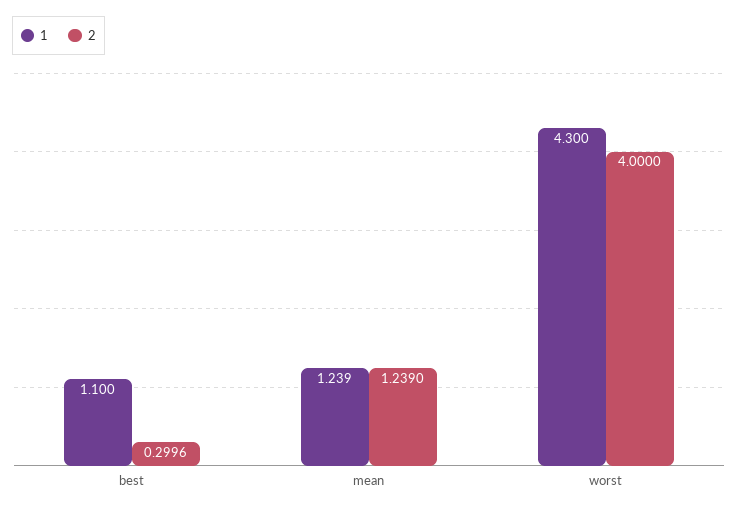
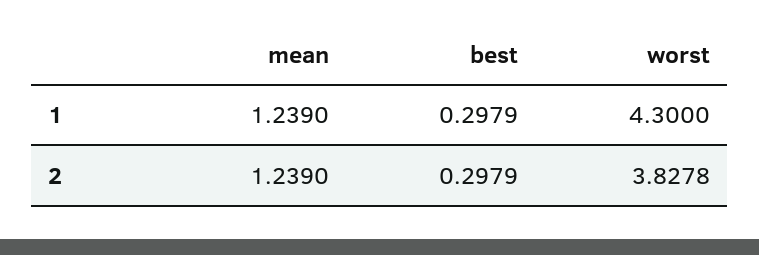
1, best: 1.1 -> 0.2979
2, best: 0.2996 -> 0.2979
2, worst: 4 -> 3.8278

